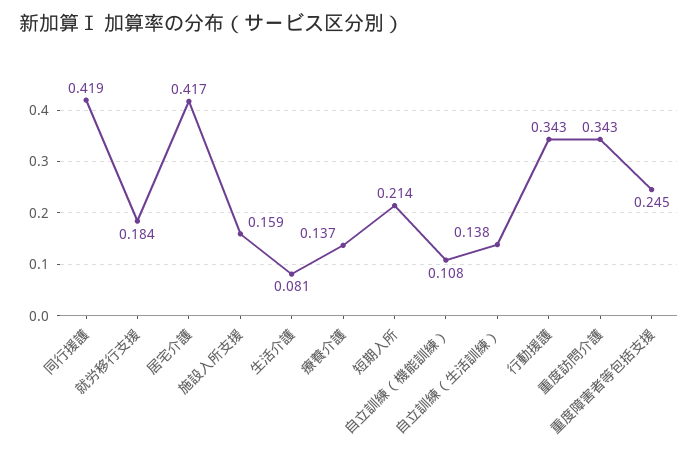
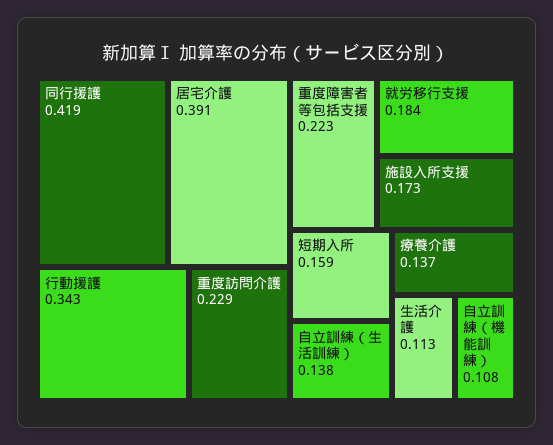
居宅介護: 0.417 -> 0.391
施設入所支援: 0.159 -> 0.173
生活介護: 0.081 -> 0.113
短期入所: 0.214 -> 0.159
重度訪問介護: 0.343 -> 0.229
重度障害者等包括支援: 0.245 -> 0.223

